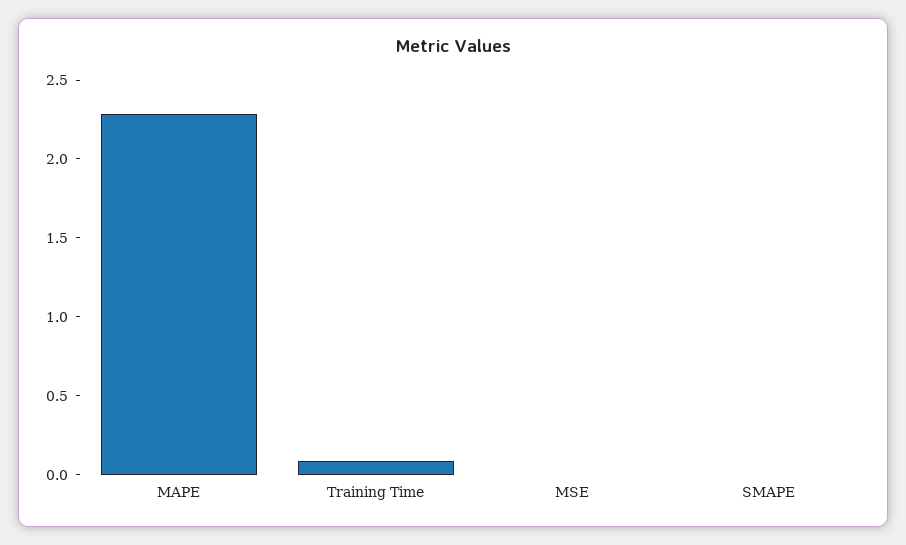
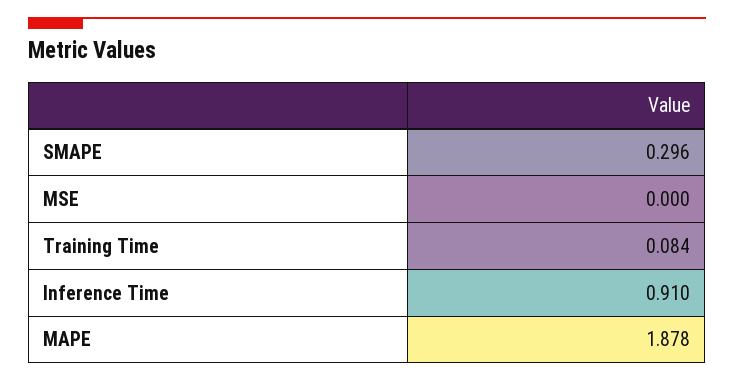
MAPE: 2.3 -> 1.878
SMAPE: 0 -> 0.296
Inference Time: none -> 0.91

